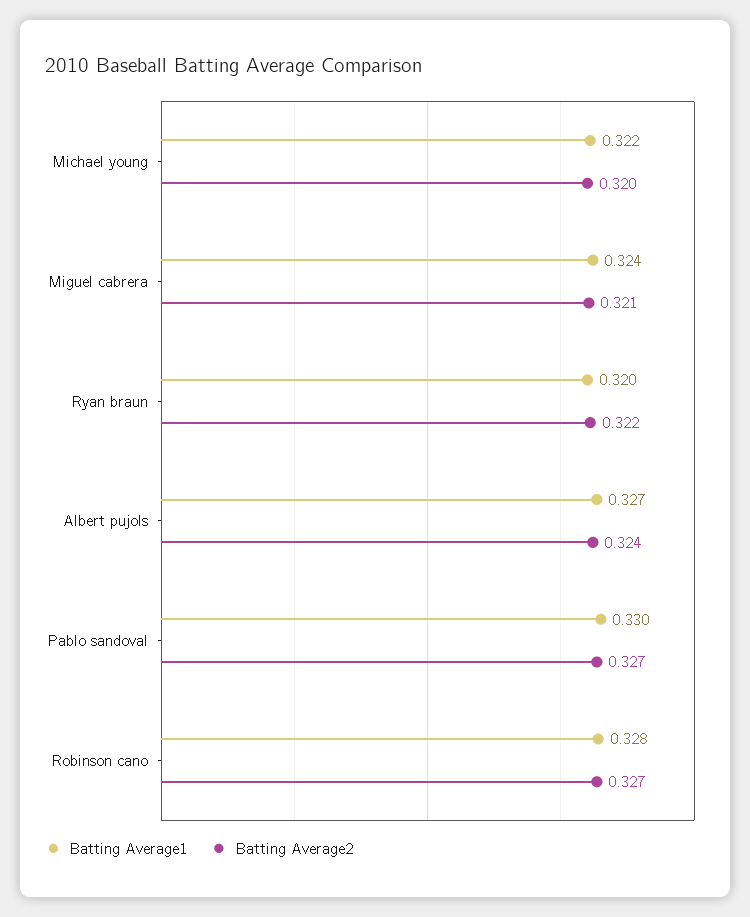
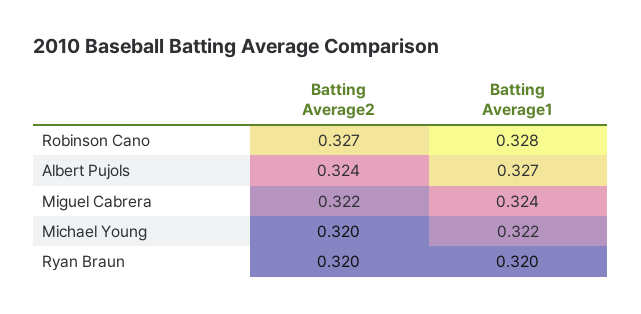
Batting Average2, Miguel cabrera: 0.321 -> 0.322
Batting Average2, Ryan braun: 0.322 -> 0.32
Batting Average1, Pablo sandoval: 0.33 -> none
Batting Average2, Pablo sandoval: 0.327 -> none

